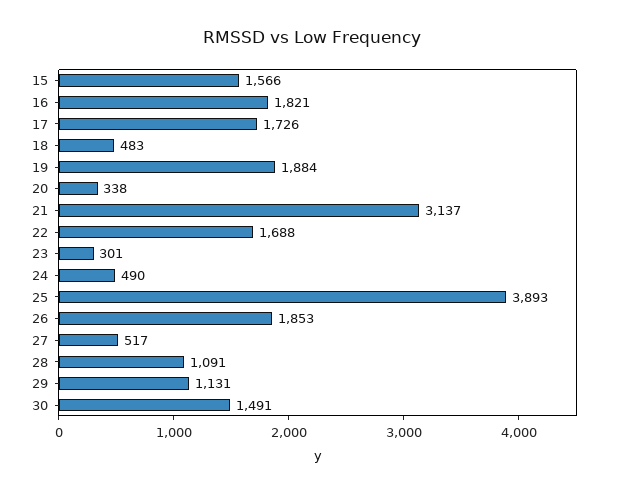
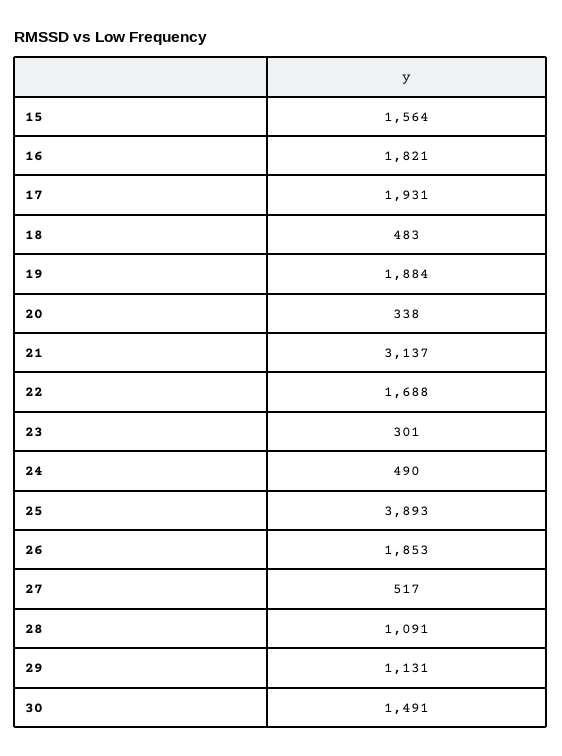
15: 1566 -> 1564
17: 1726 -> 1931

